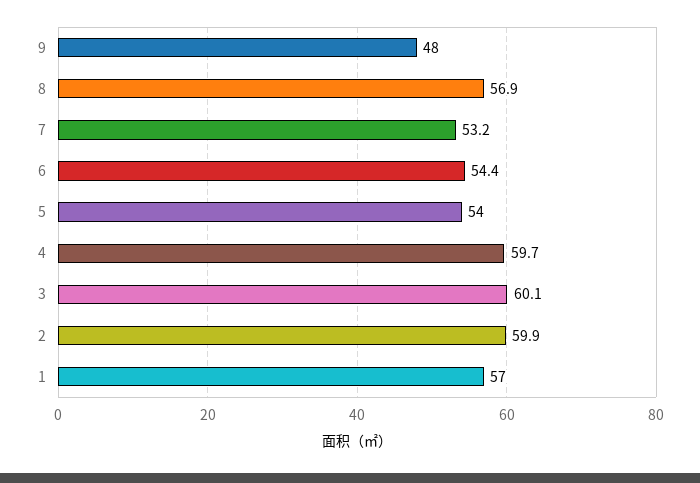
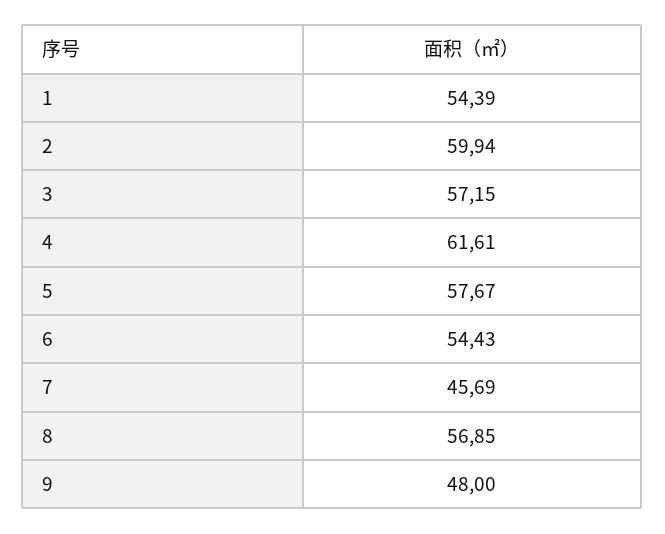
7: 53.2 -> 45.69
5: 54 -> 57.67
4: 59.7 -> 61.61
3: 60.1 -> 57.15
1: 57 -> 54.39

